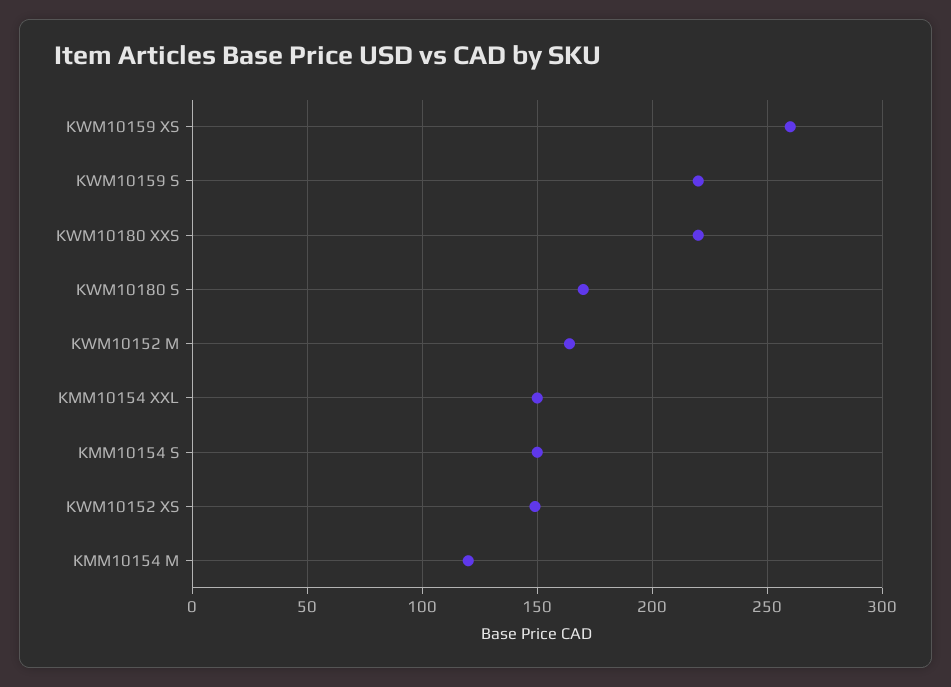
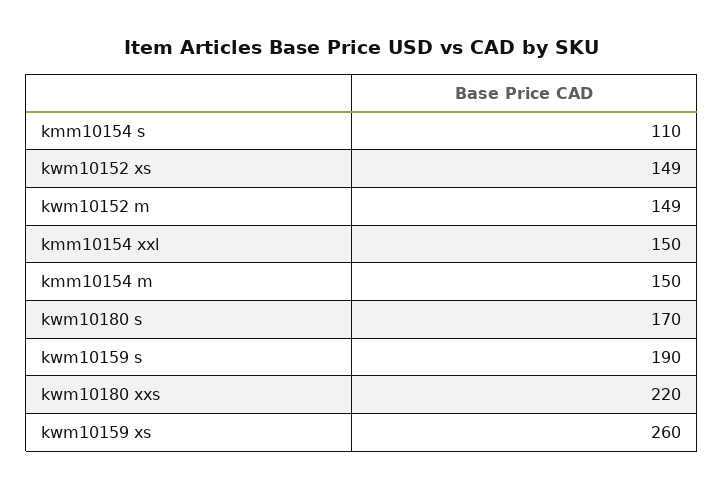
KWM10159 S: 220 -> 190
KWM10152 M: 165 -> 149
KMM10154 S: 150 -> 110
KMM10154 M: 120 -> 150

